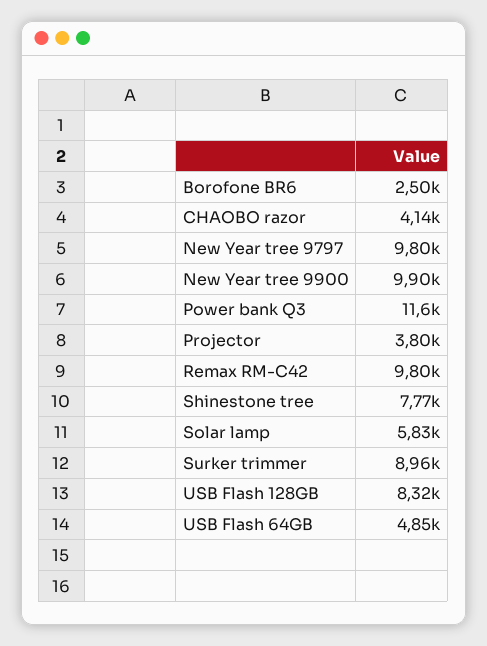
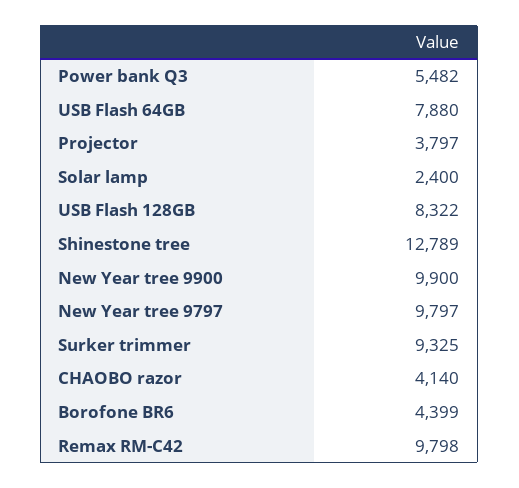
Borofone BR6: 2500 -> 4399
Power bank Q3: 11600 -> 5482
Shinestone tree: 7770 -> 12789
Solar lamp: 5830 -> 2400
Surker trimmer: 8960 -> 9325
USB Flash 64GB: 4850 -> 7880

